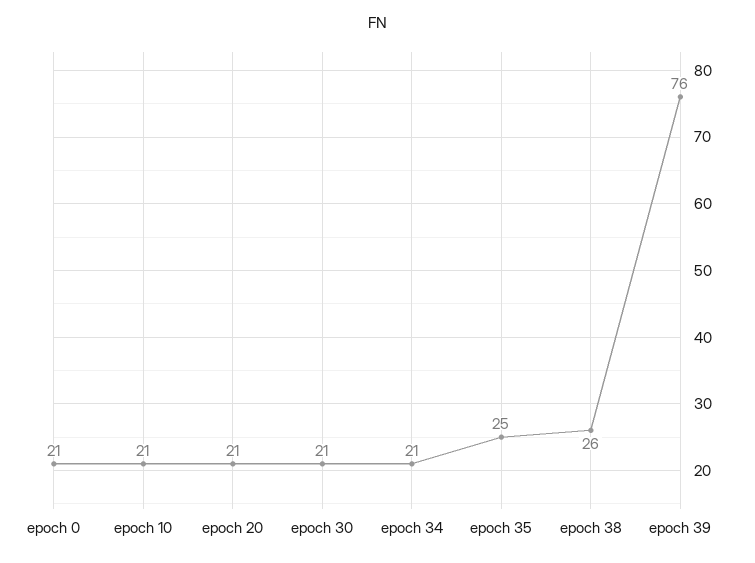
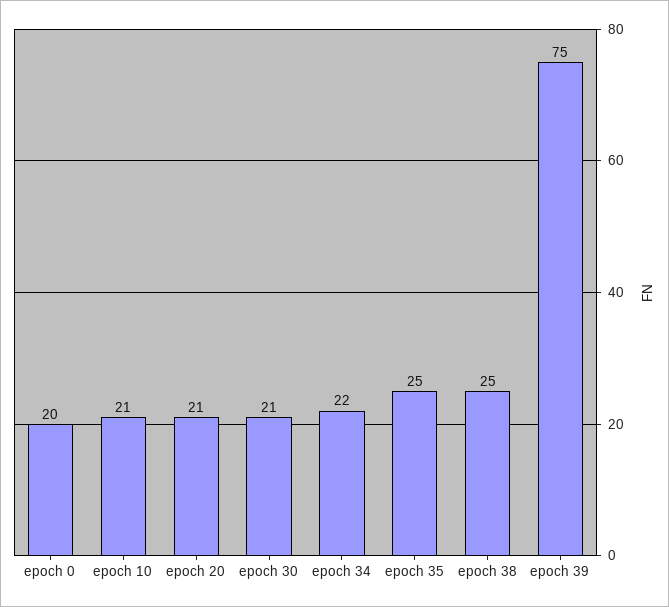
epoch 0: 21 -> 20
epoch 34: 21 -> 22
epoch 38: 26 -> 25
epoch 39: 76 -> 75

